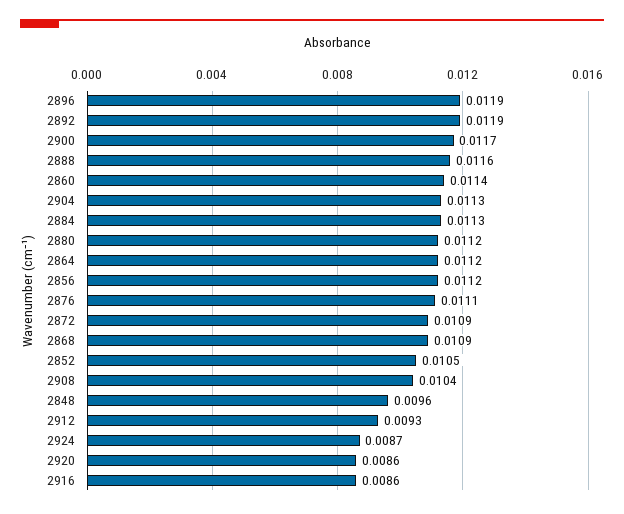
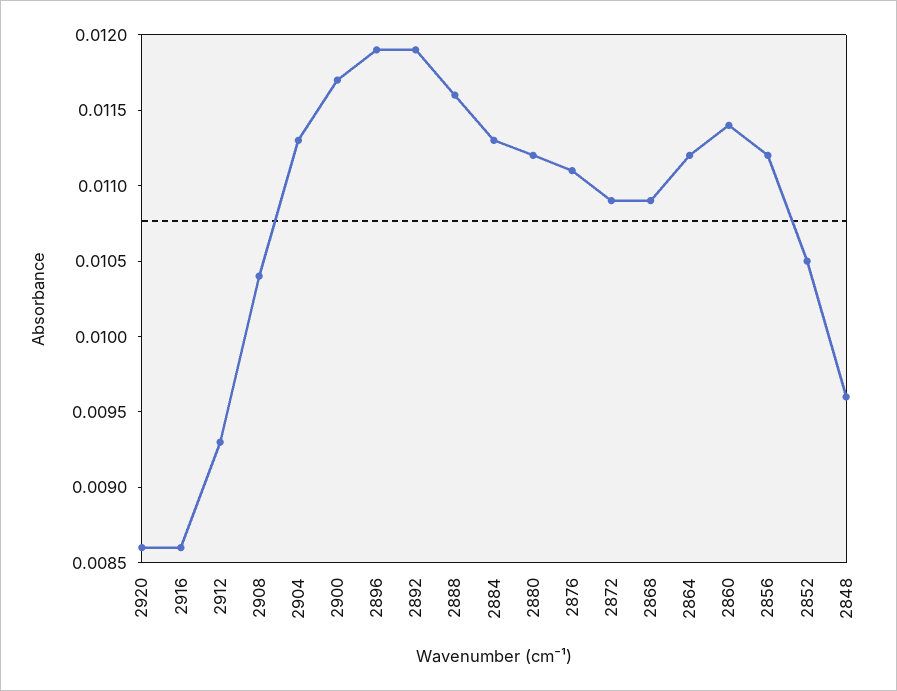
2924: 0.0087 -> none

